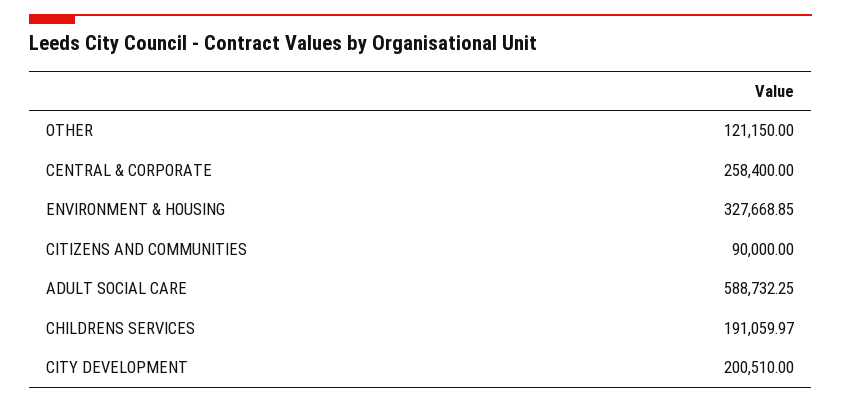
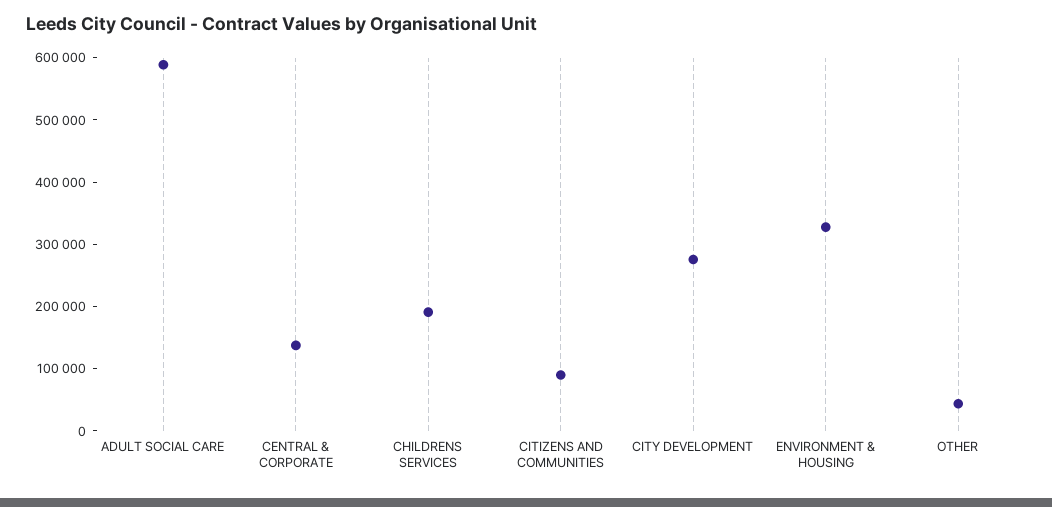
OTHER: 121150 -> 40000
CENTRAL & CORPORATE: 258400 -> 140000
CITY DEVELOPMENT: 200510 -> 280000

